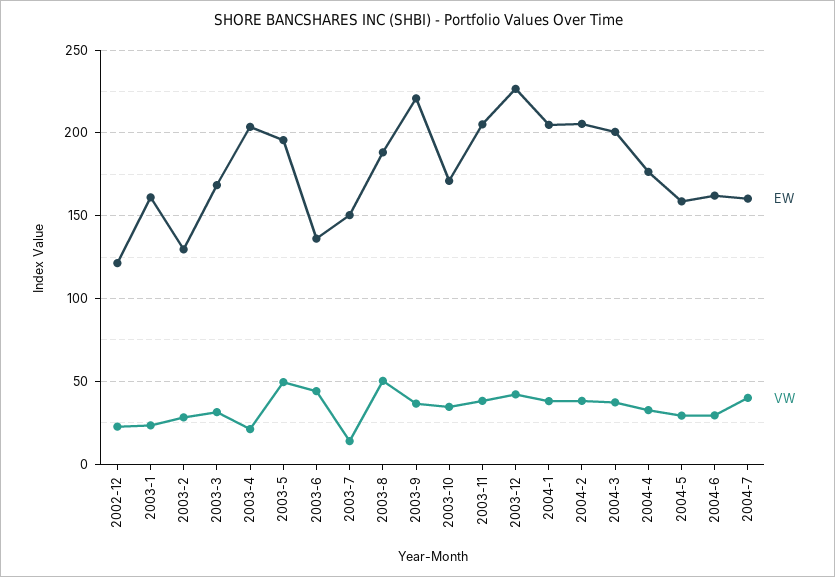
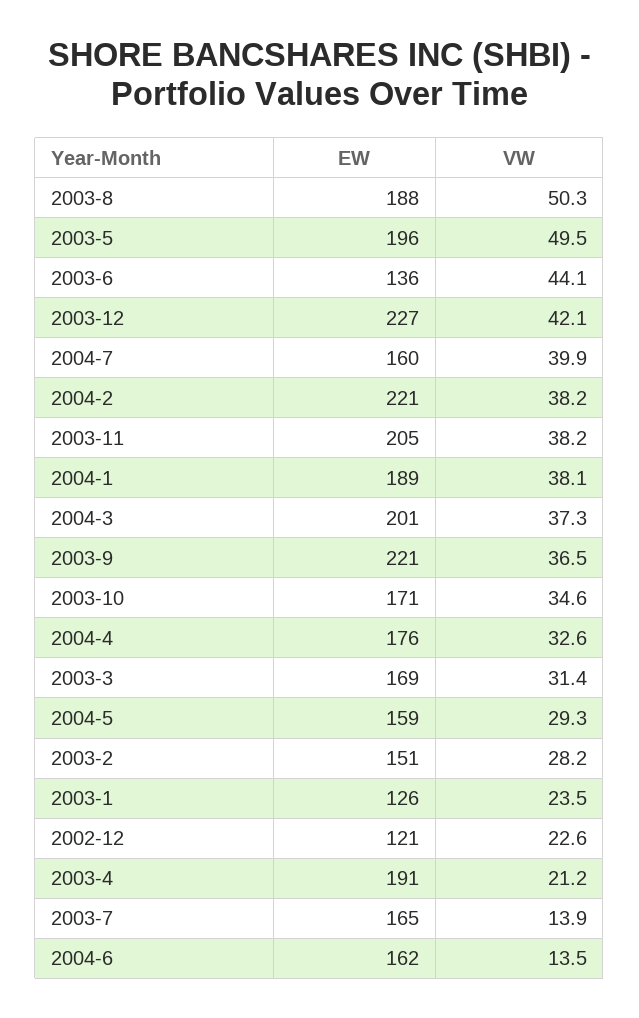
EW, 2003-1: 160 -> 126
EW, 2003-2: 130 -> 151
EW, 2003-4: 205 -> 191
EW, 2003-7: 150 -> 165
EW, 2004-1: 205 -> 189
EW, 2004-2: 205 -> 221
VW, 2004-6: 30 -> 13.5

